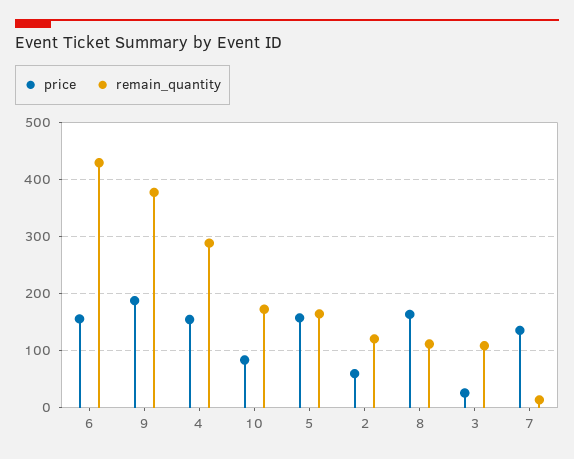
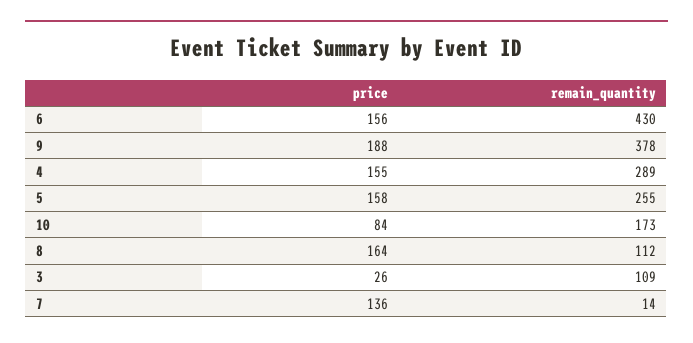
remain_quantity, 5: 160 -> 255
price, 2: 60 -> none
remain_quantity, 2: 120 -> none

